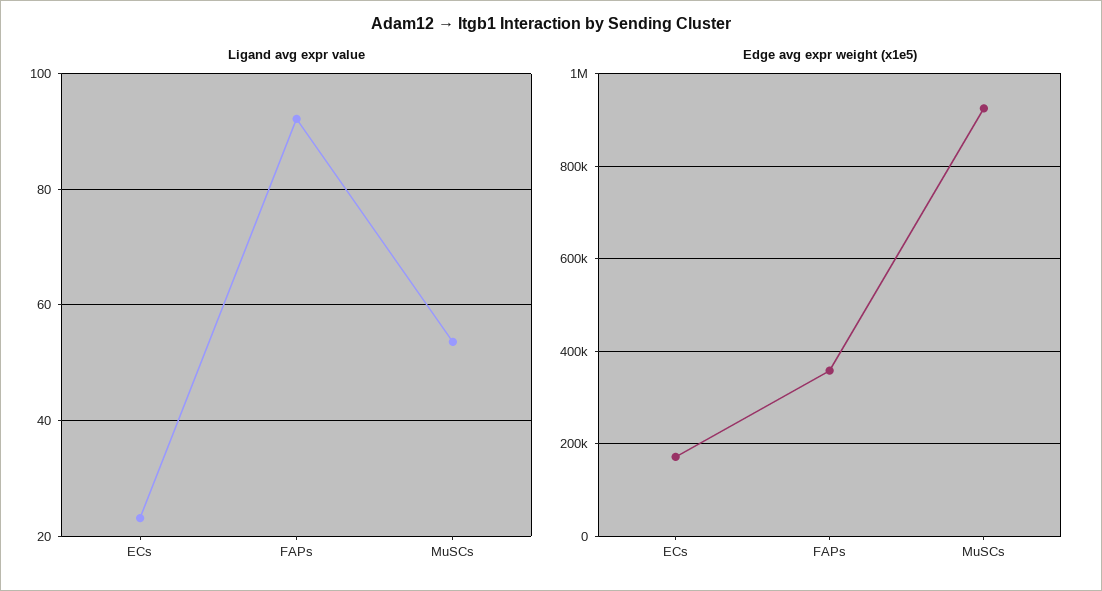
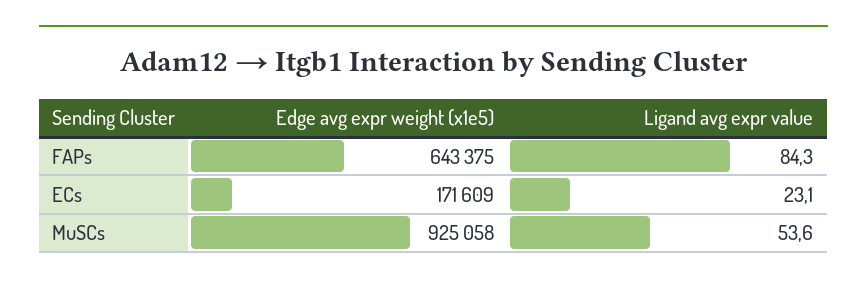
Ligand avg expr value, FAPs: 92 -> 84.3
Edge avg expr weight (x1e5), FAPs: 360000 -> 643375

